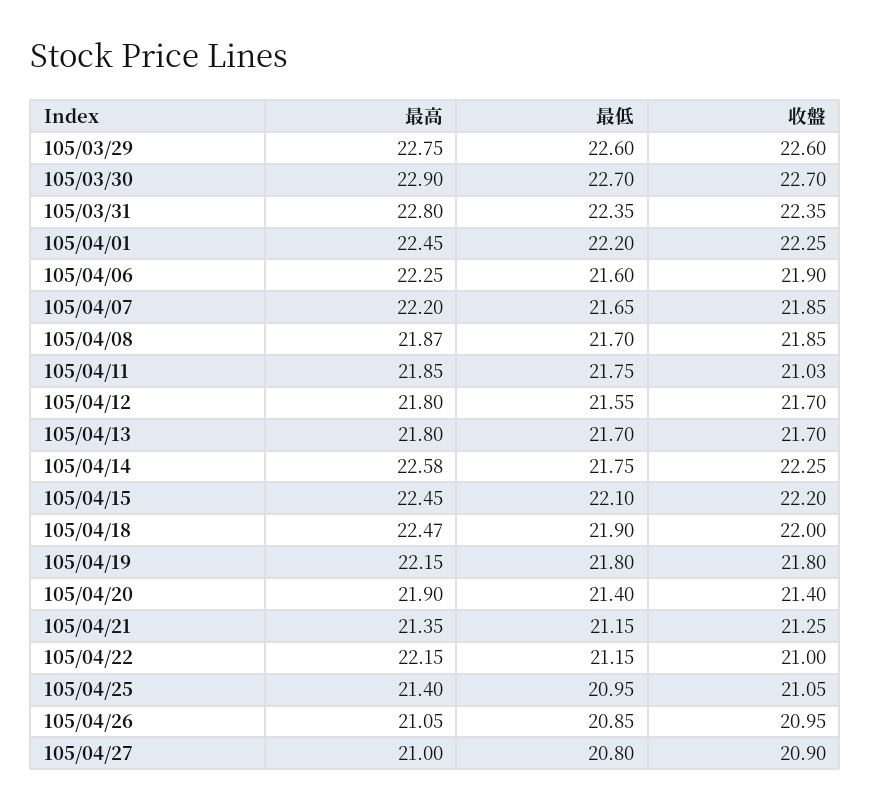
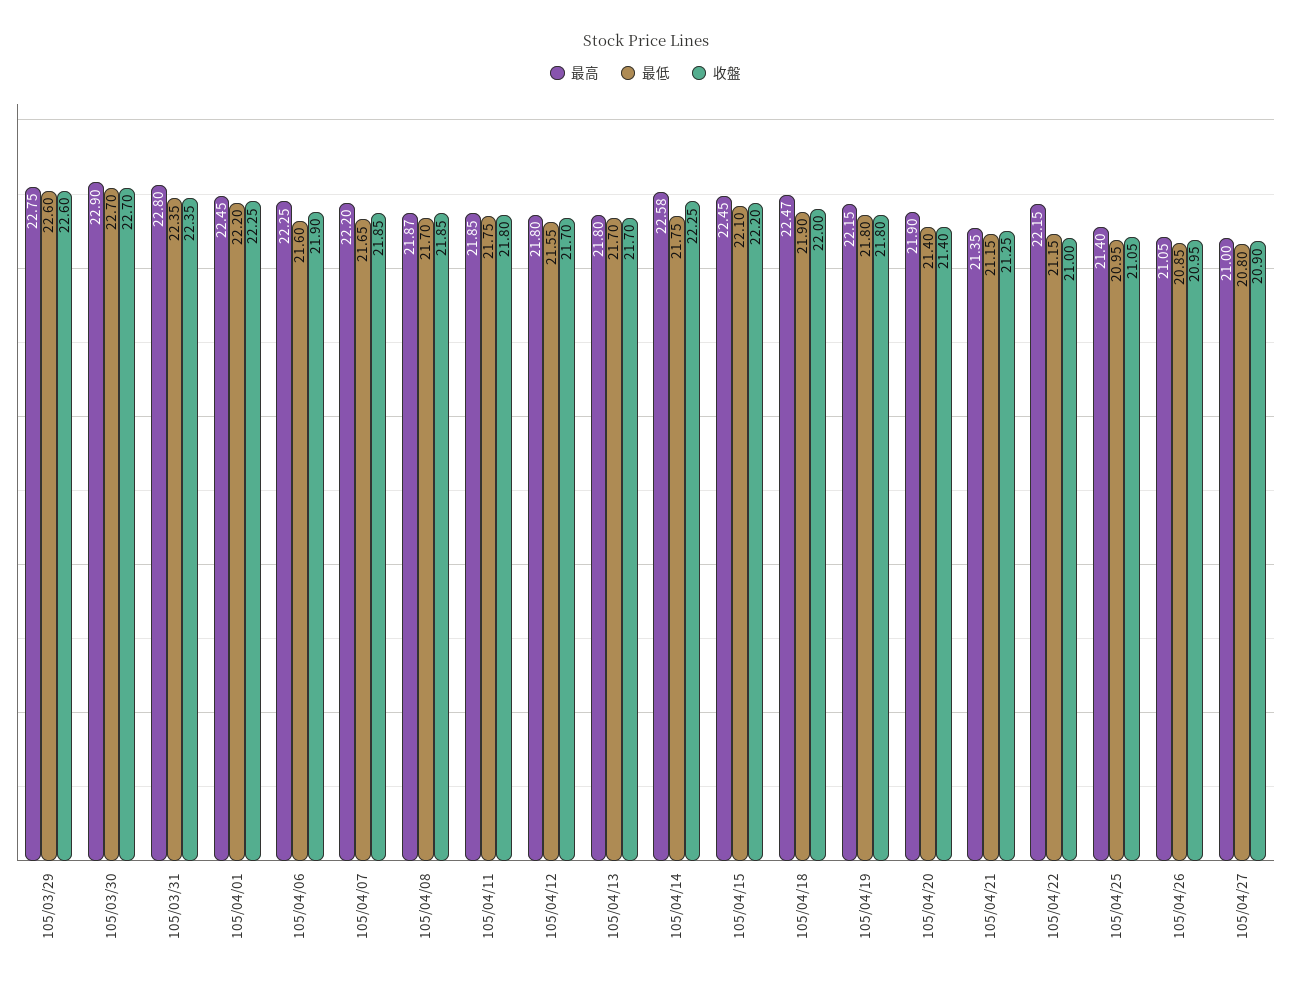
收盤, 105/04/11: 21.03 -> 21.8

